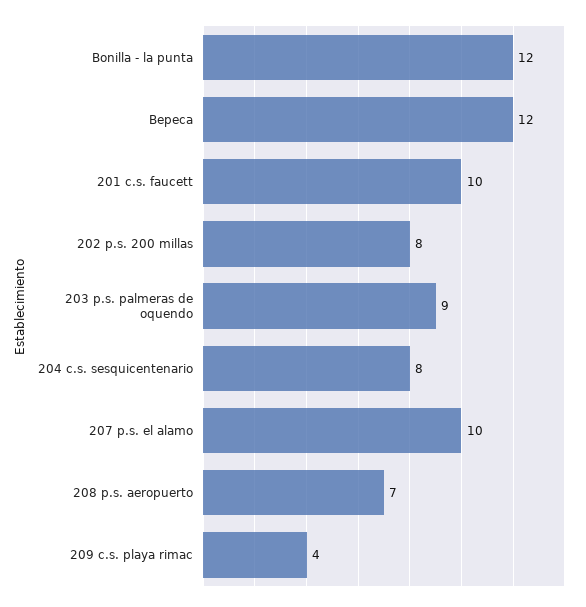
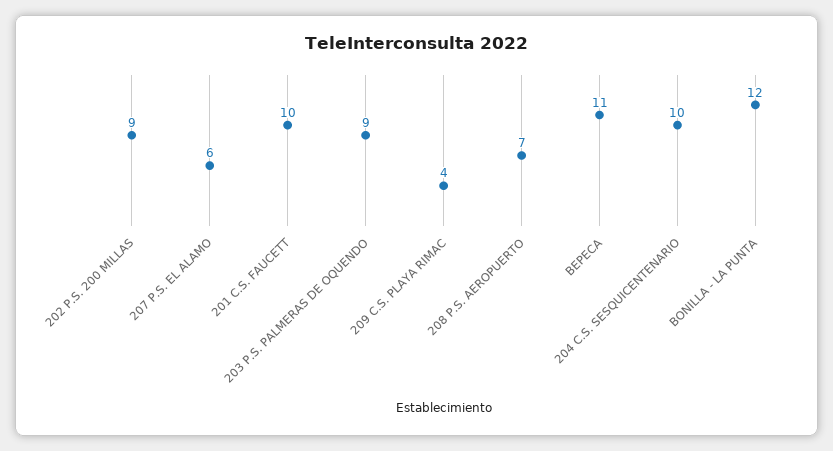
Bepeca: 12 -> 11
202 p.s. 200 millas: 8 -> 9
204 c.s. sesquicentenario: 8 -> 10
207 p.s. el alamo: 10 -> 6

